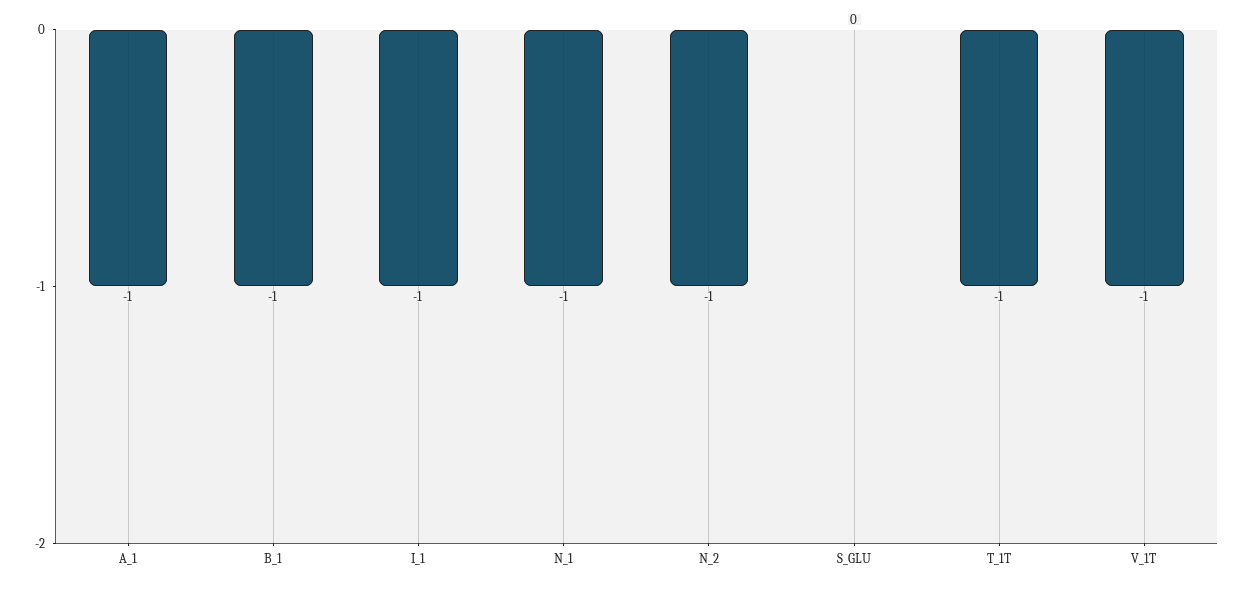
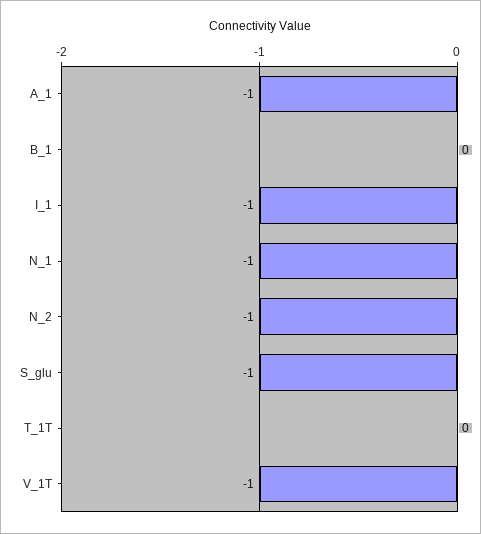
B_1: -1 -> 0
S_GLU: 0 -> -1
T_1T: -1 -> 0

